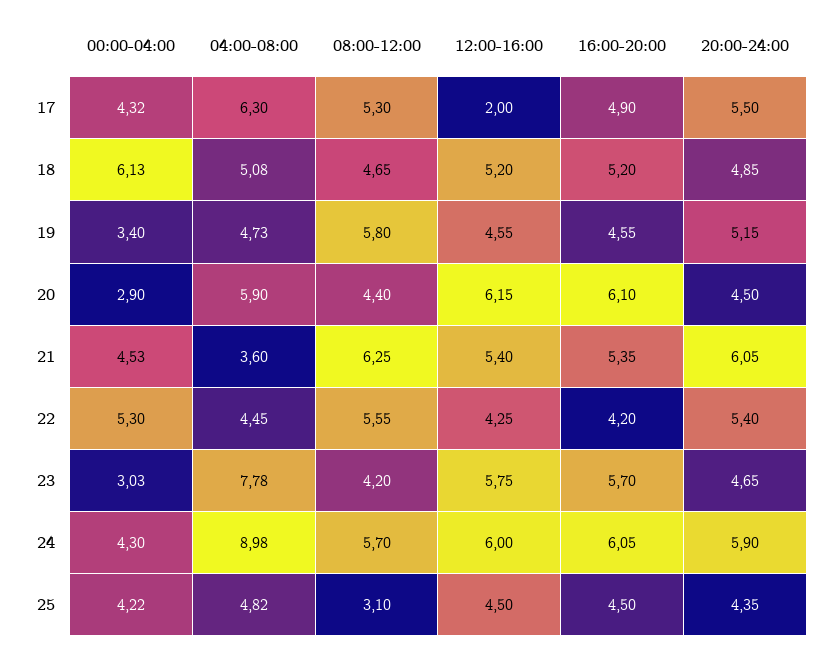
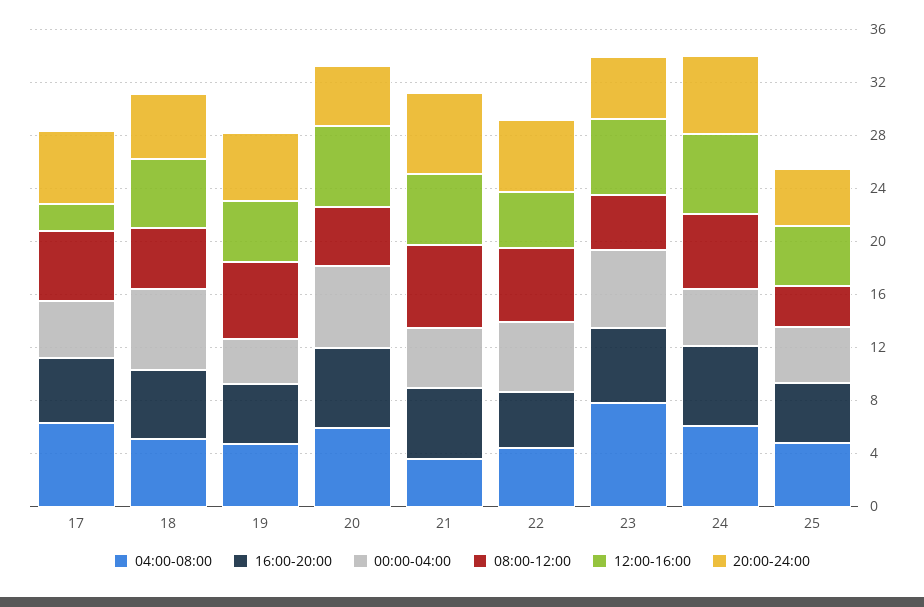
00:00-04:00, 20: 2.9 -> 6
00:00-04:00, 23: 3.03 -> 6
04:00-08:00, 24: 8.98 -> 6

